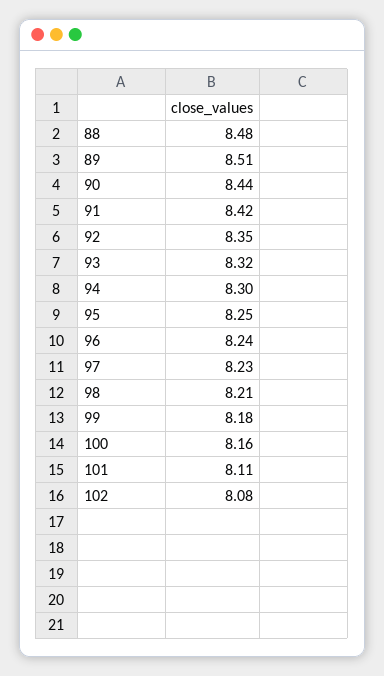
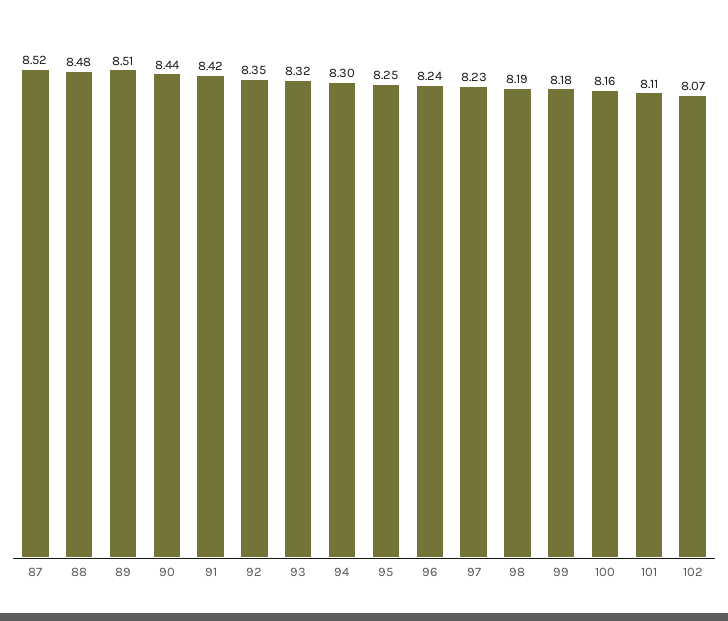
98: 8.21 -> 8.19
102: 8.08 -> 8.07
87: none -> 8.52

